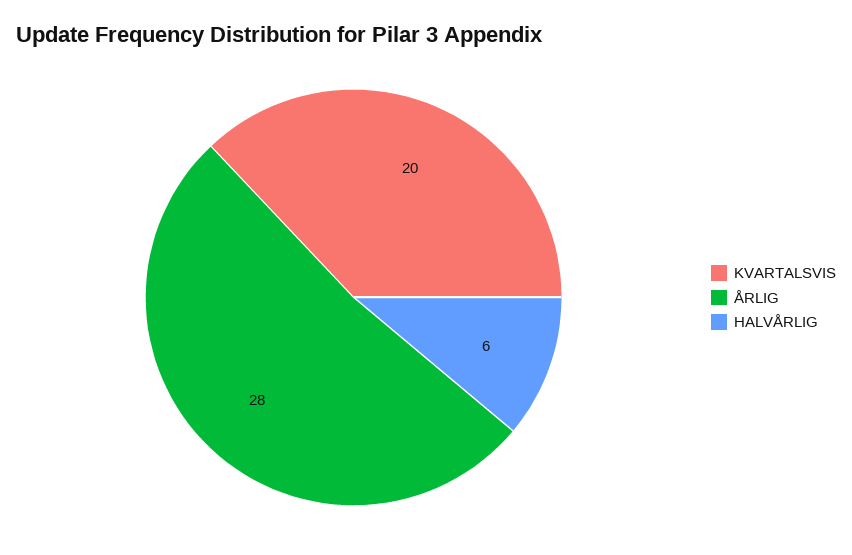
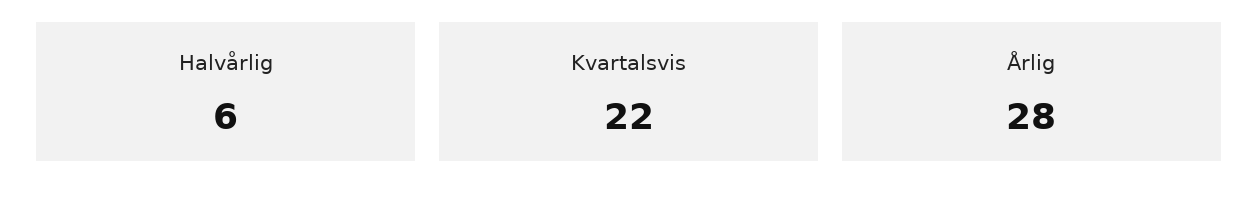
KVARTALSVIS: 20 -> 22

